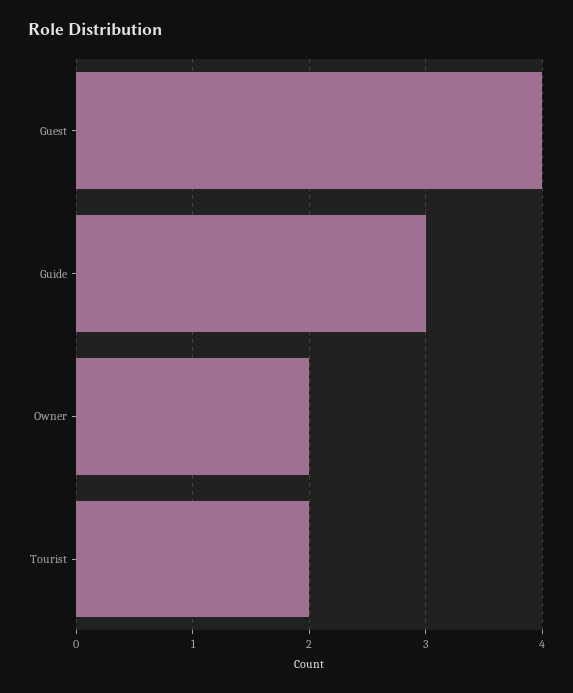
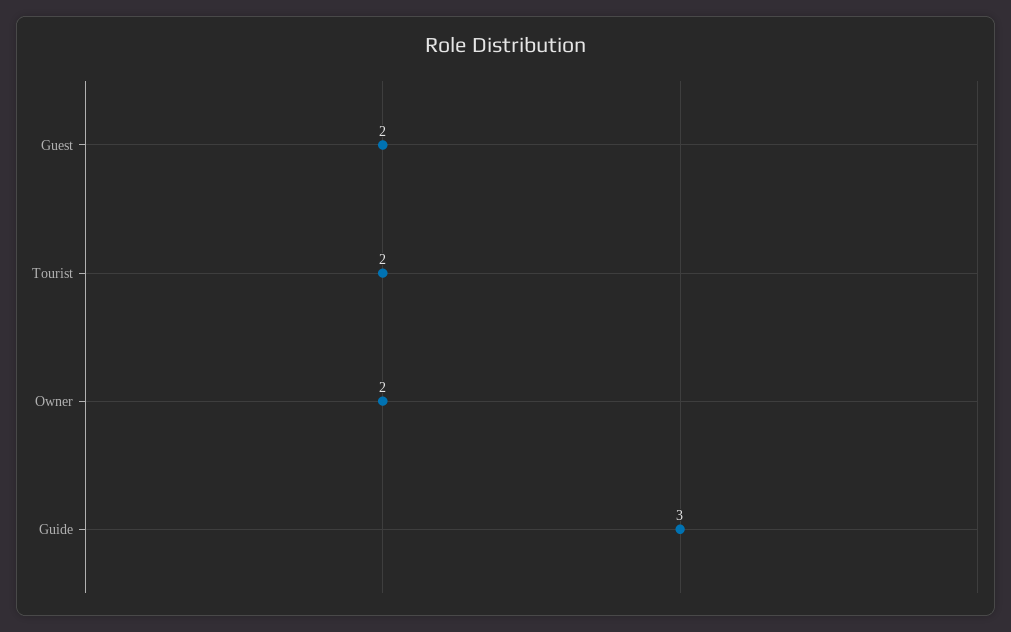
Guest: 4 -> 2

